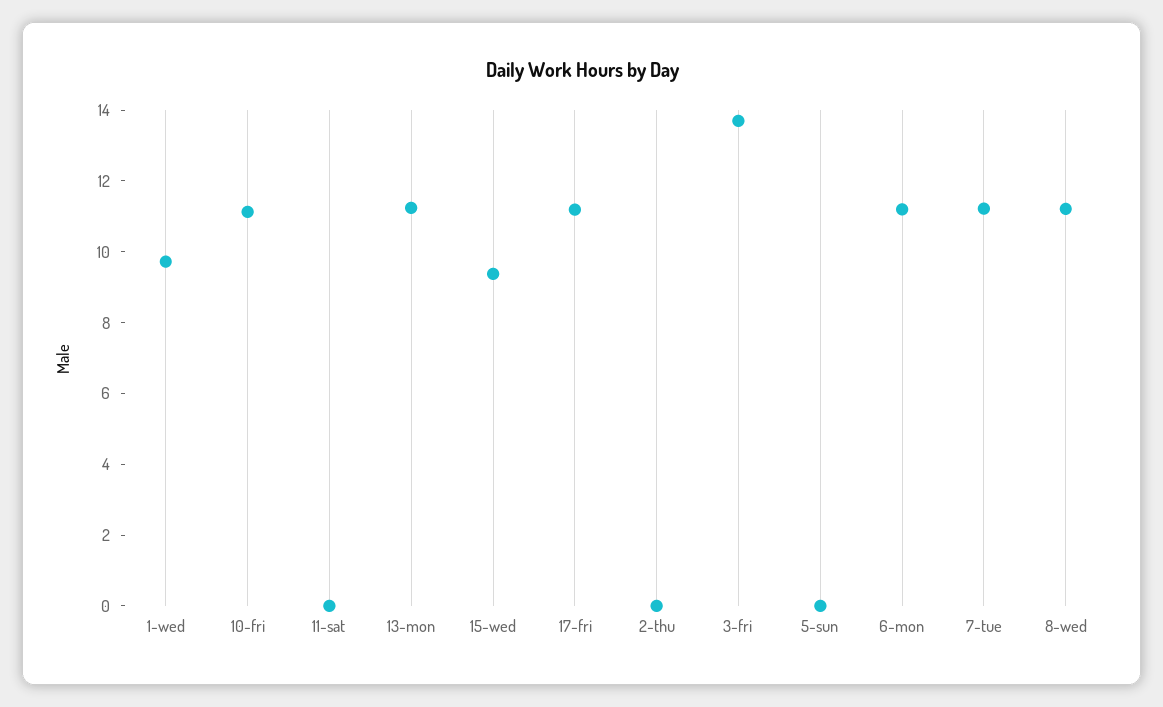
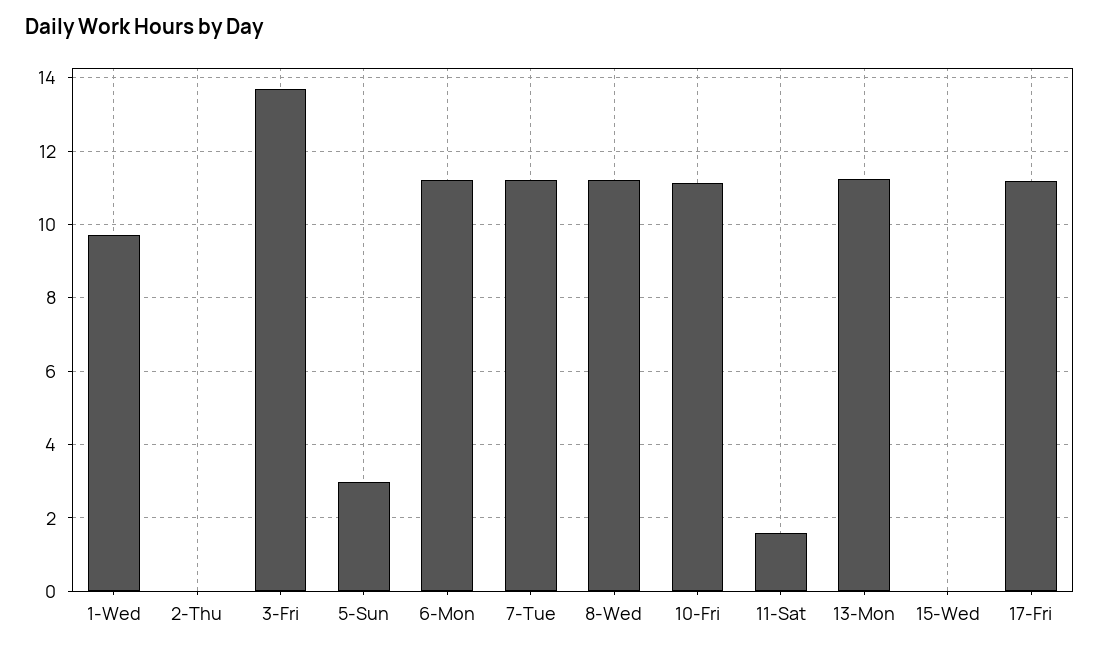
11-sat: 0 -> 1.6
15-wed: 9.5 -> 0
5-sun: 0 -> 3

